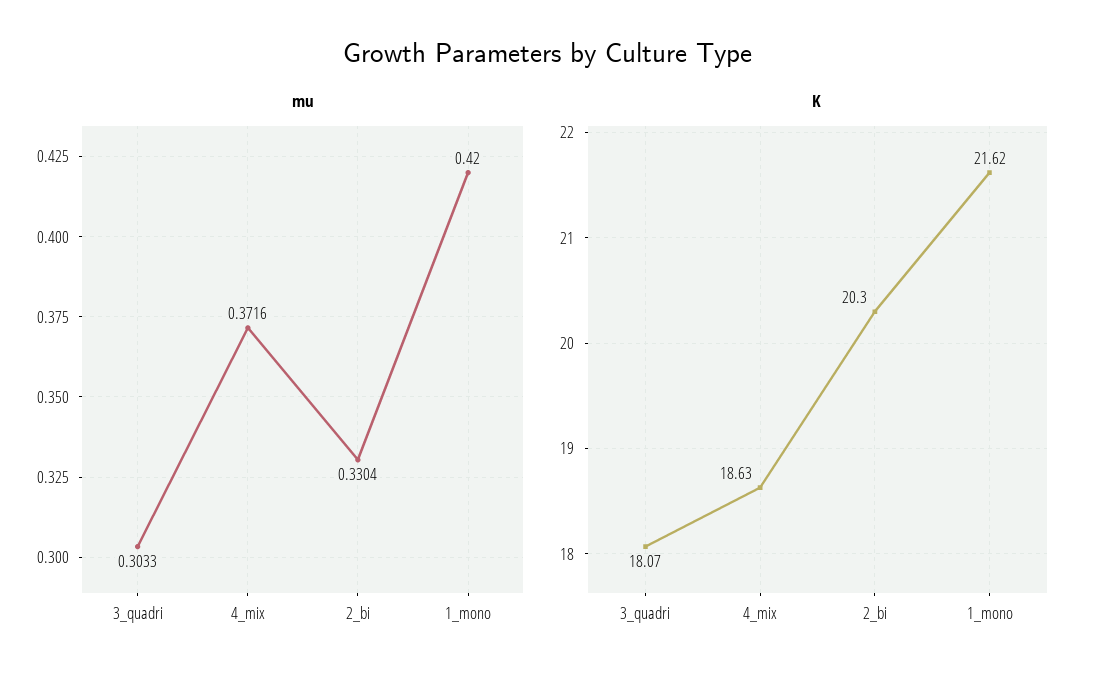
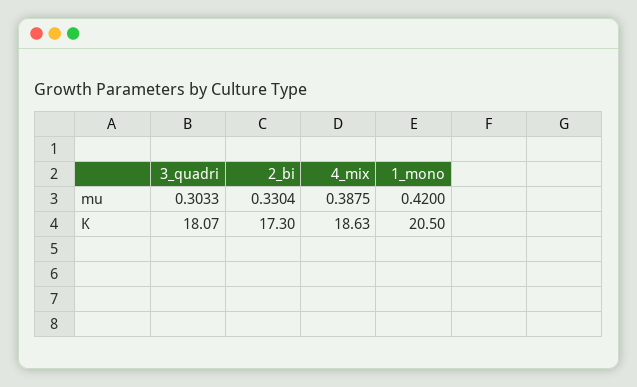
mu, 4_mix: 0.3716 -> 0.3875
K, 2_bi: 20.3 -> 17.3
K, 1_mono: 21.62 -> 20.5

